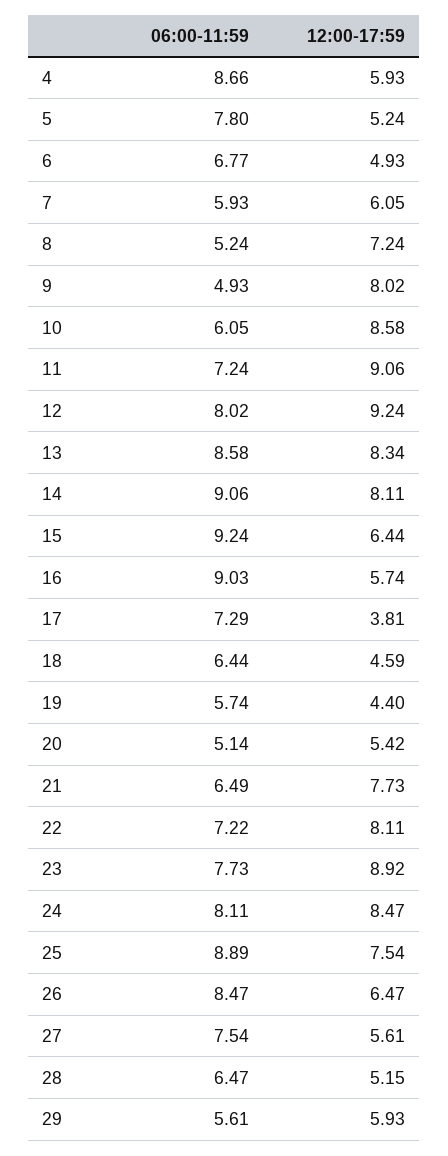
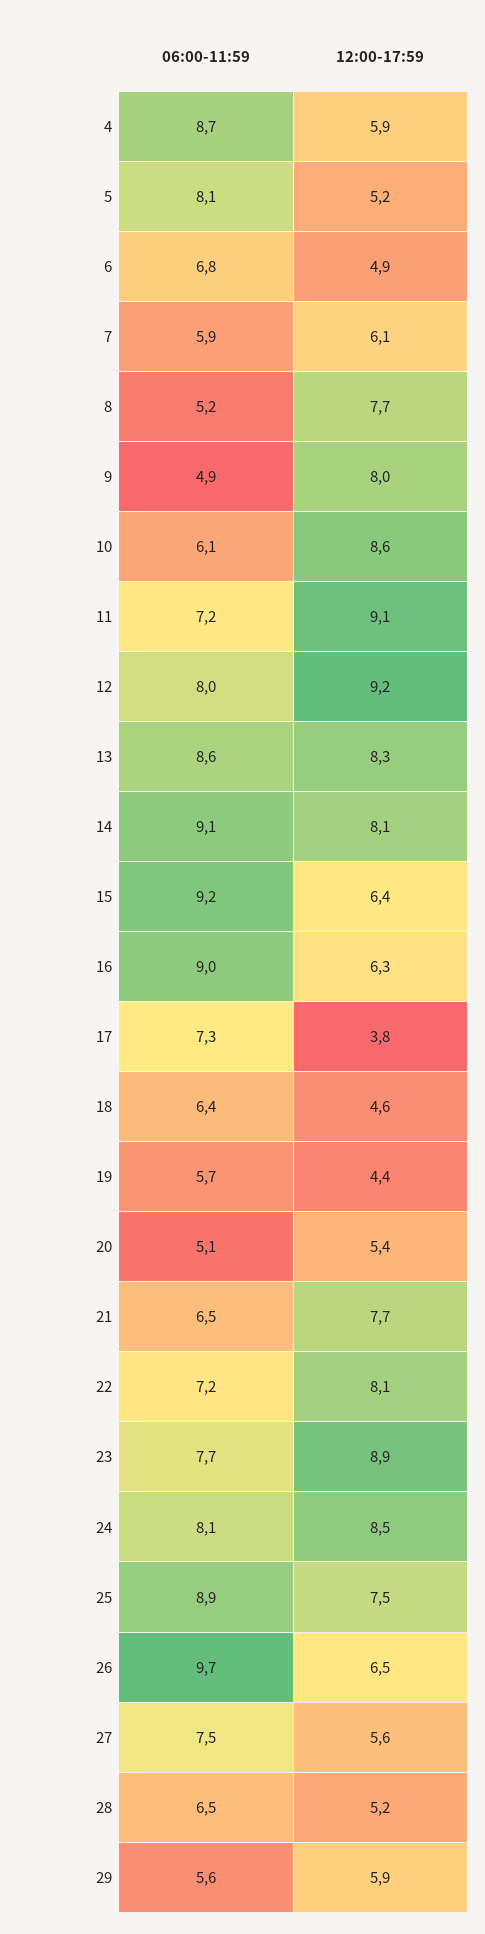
06:00-11:59, 5: 7.8 -> 8.1
12:00-17:59, 8: 7.24 -> 7.7
12:00-17:59, 16: 5.74 -> 6.3
06:00-11:59, 26: 8.47 -> 9.7

